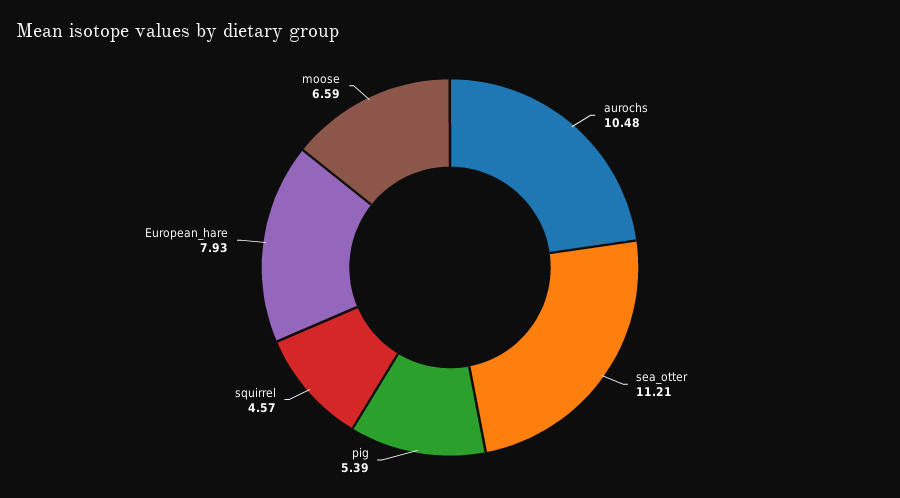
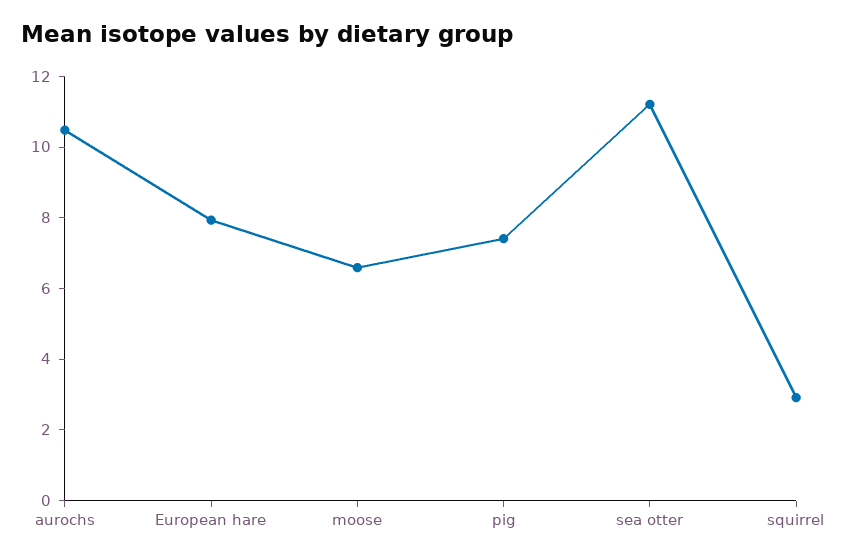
pig: 5.39 -> 7.5
squirrel: 4.57 -> 3

